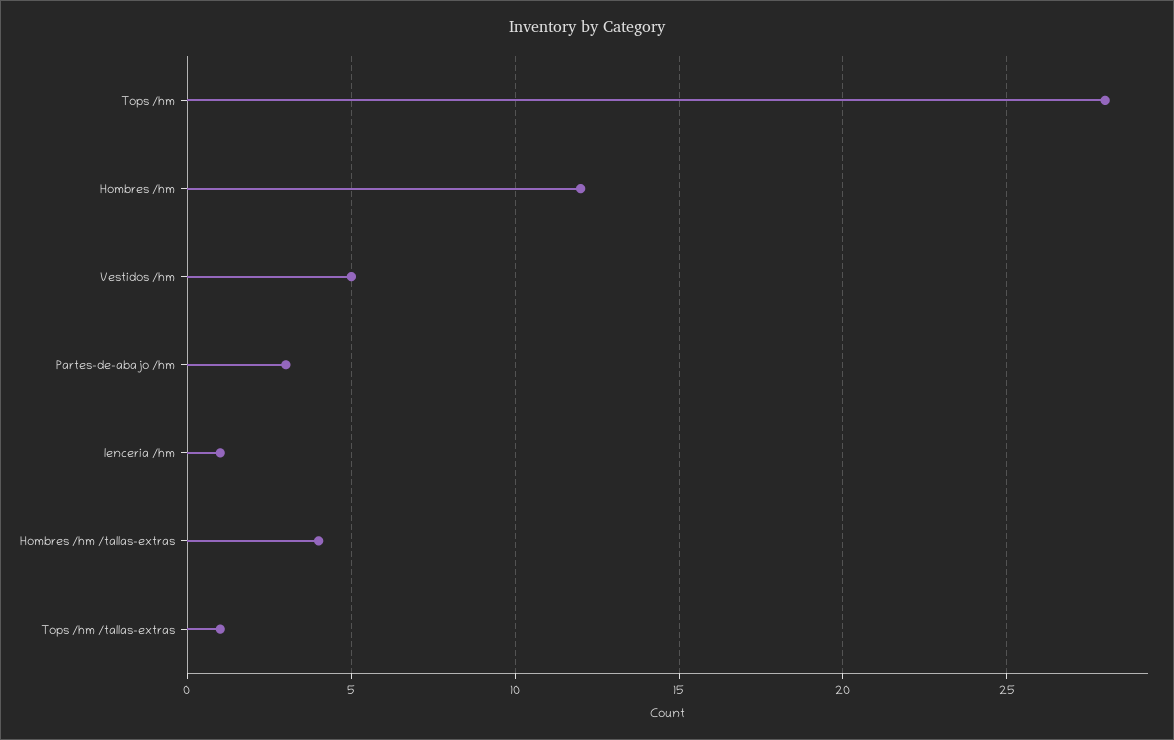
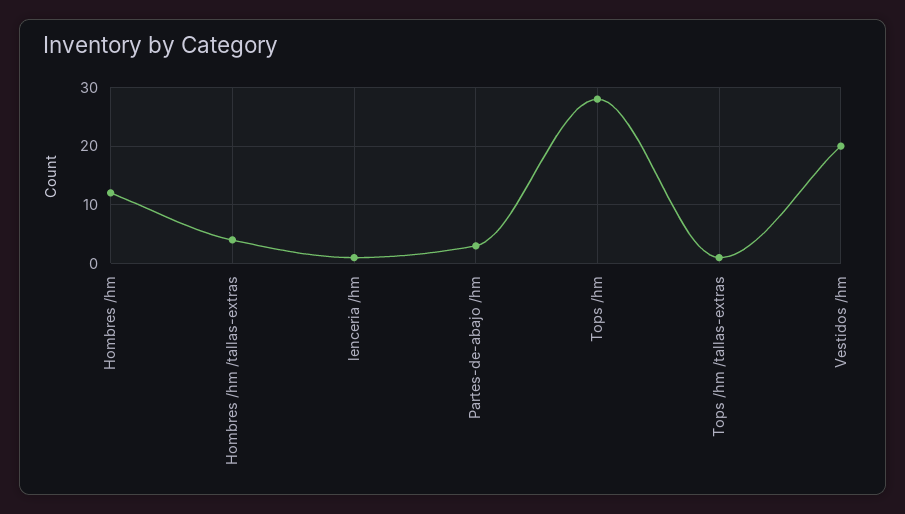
Vestidos /hm: 5 -> 20

